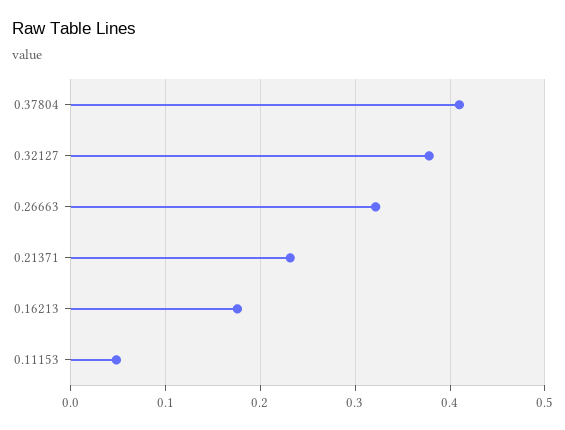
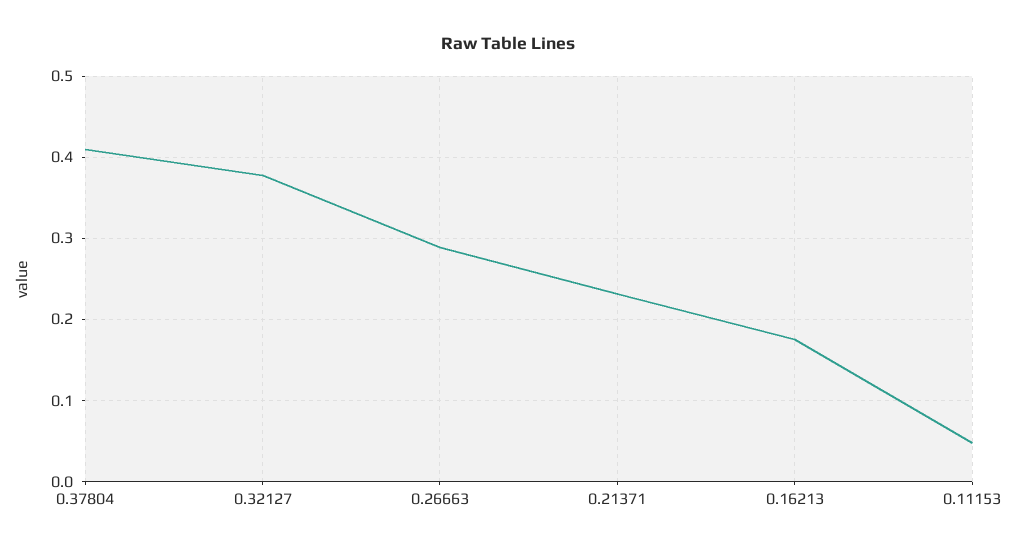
0.26663: 0.32 -> 0.29

